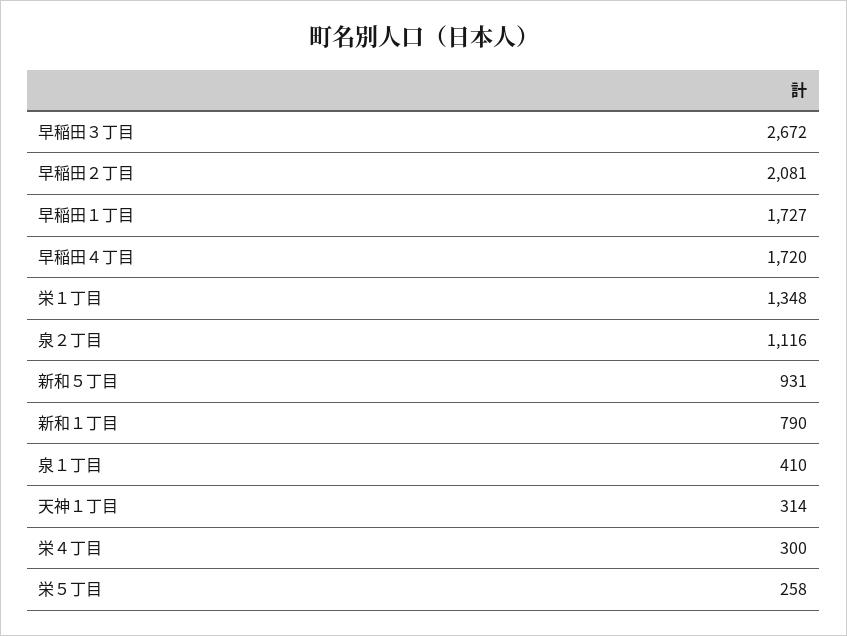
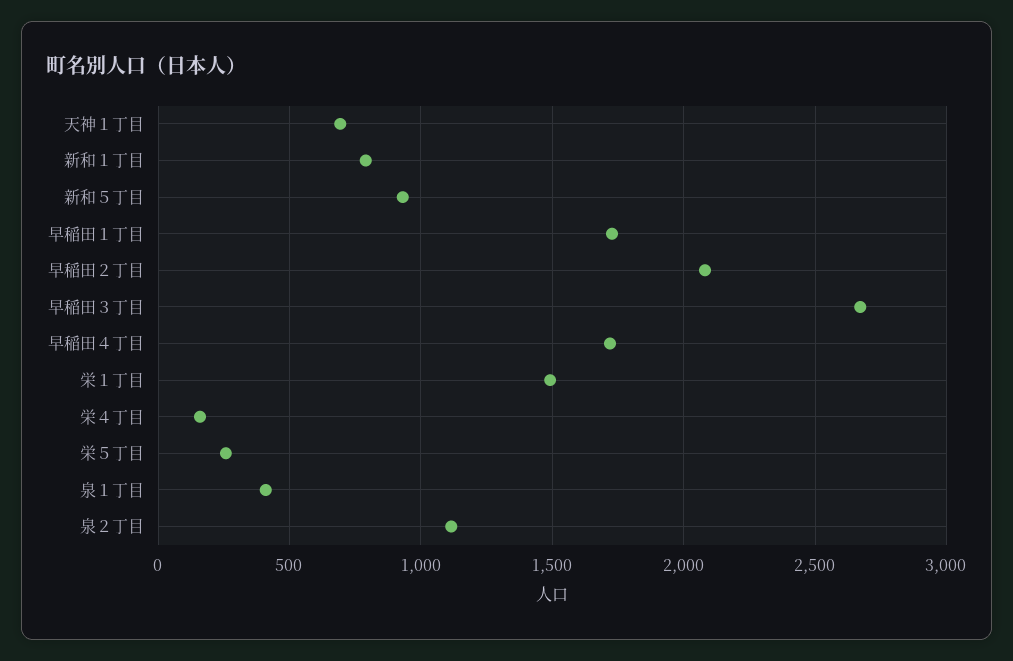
栄１丁目: 1348 -> 1500
天神１丁目: 314 -> 700
栄４丁目: 300 -> 150

